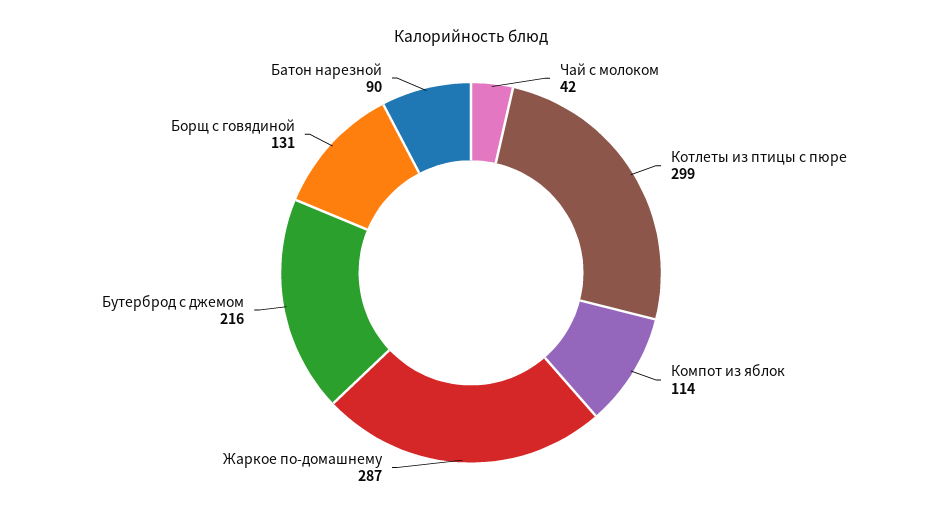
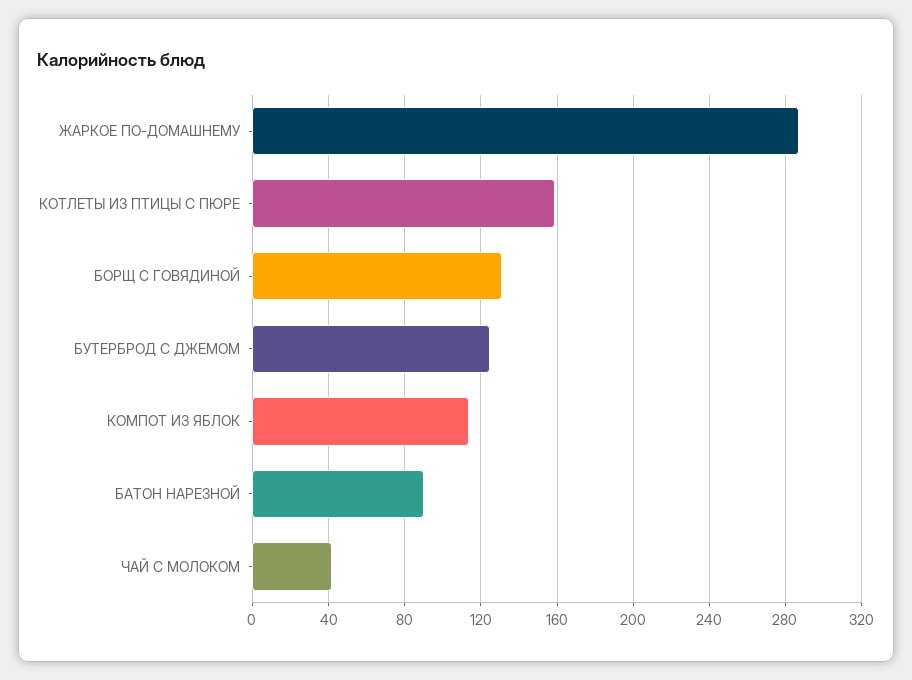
Котлеты из птицы с пюре: 299 -> 160
Бутерброд с джемом: 216 -> 125

